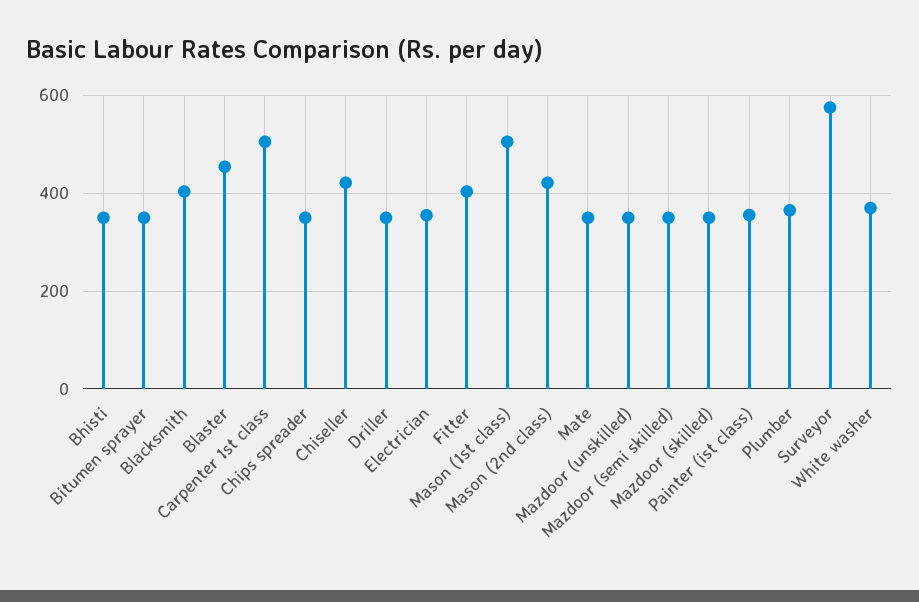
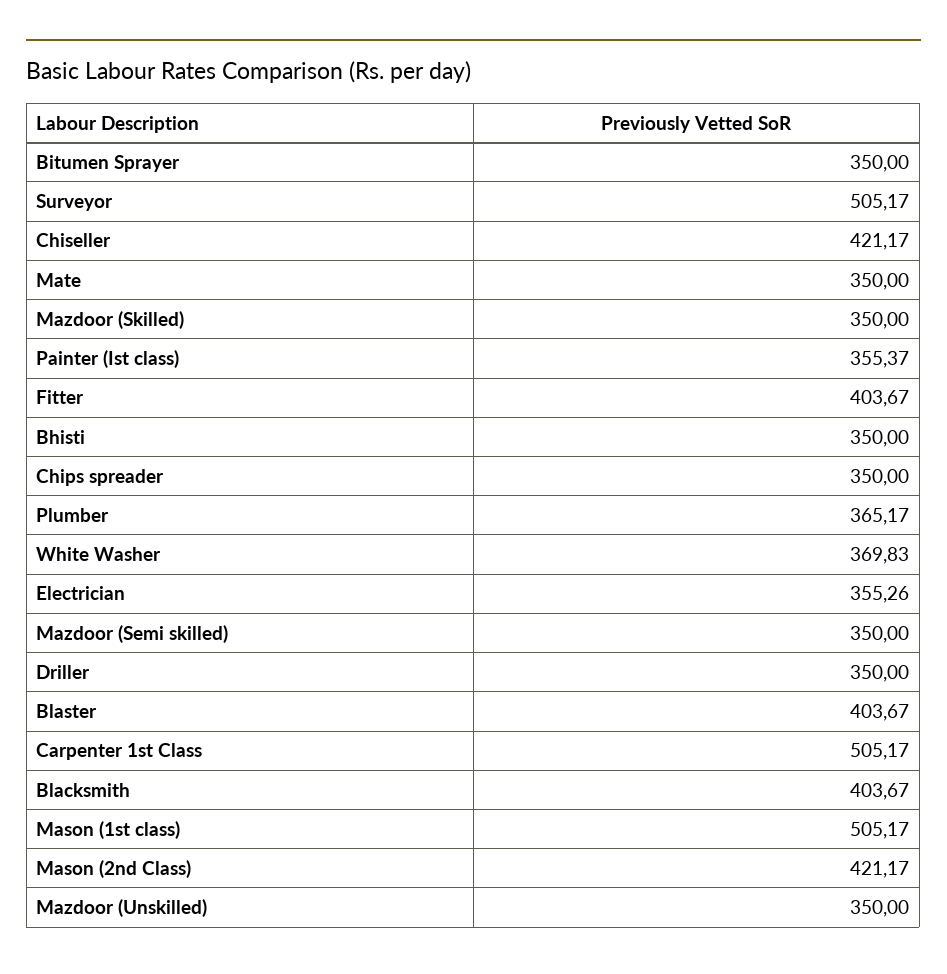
Blaster: 460 -> 403.67
Surveyor: 580 -> 505.17

